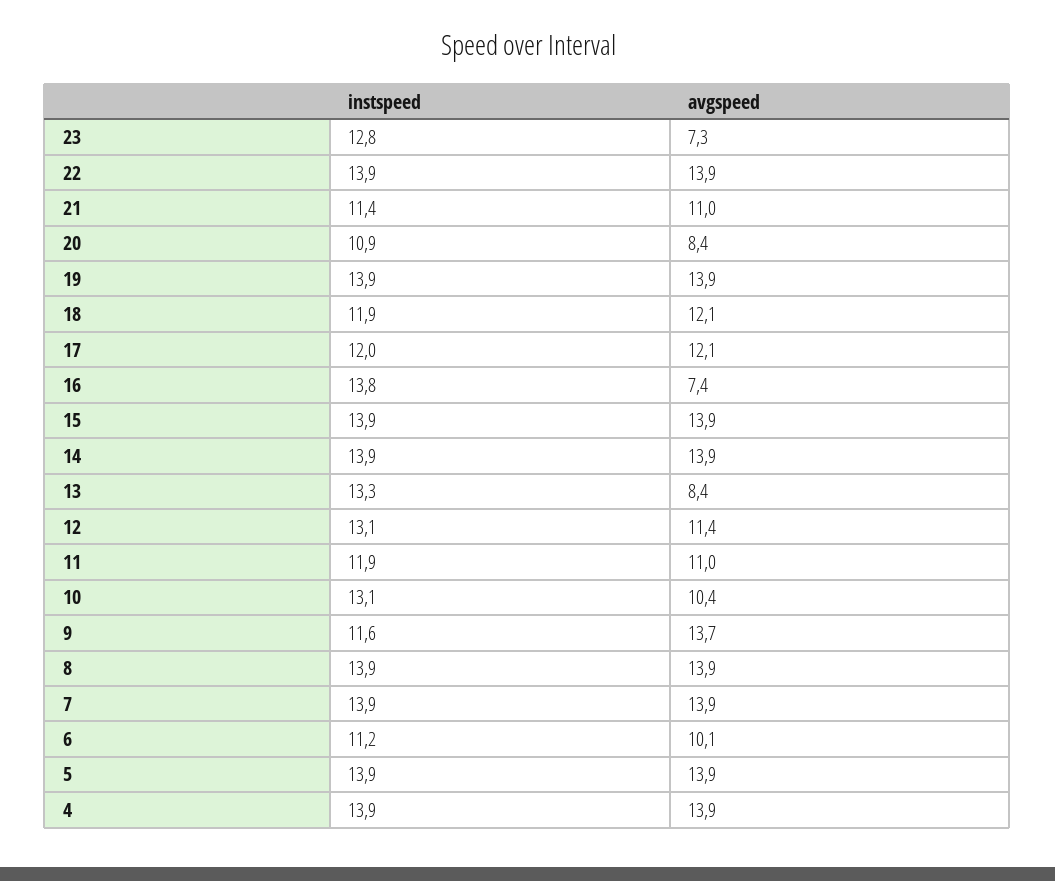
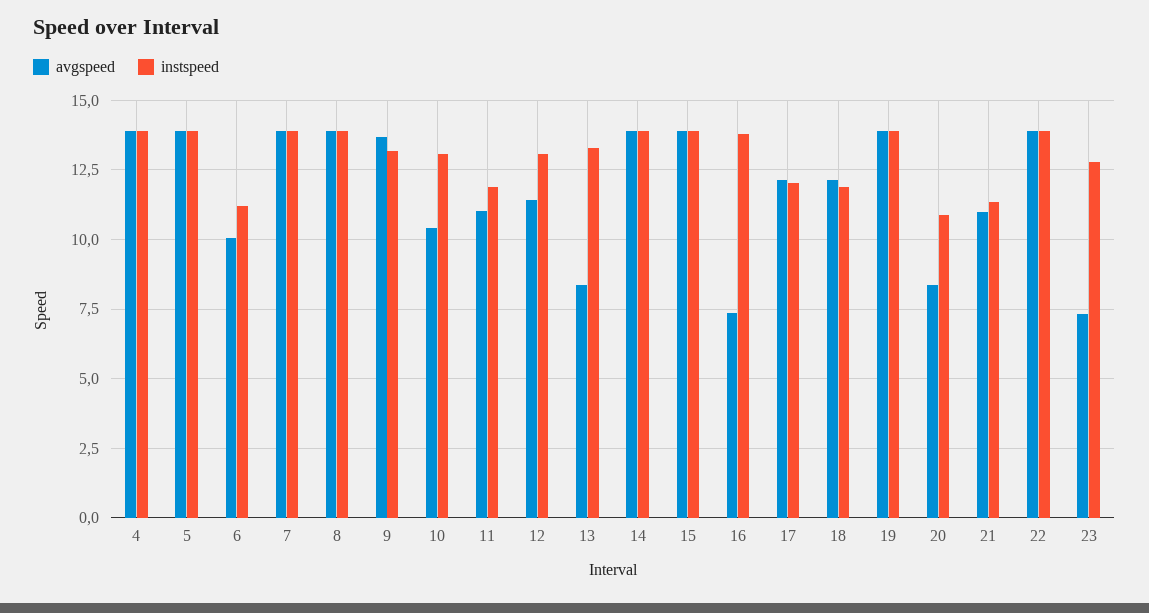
instspeed, 9: 11.6 -> 13.25

